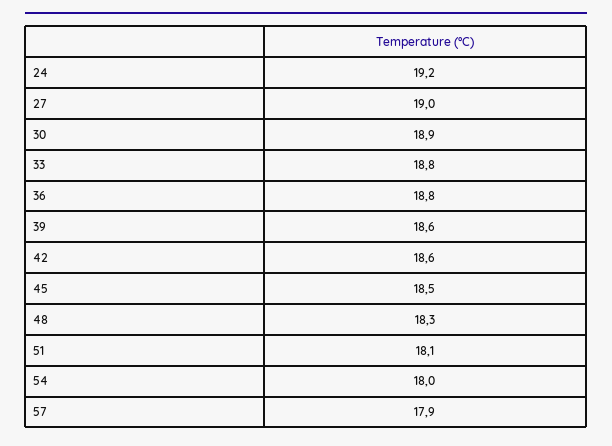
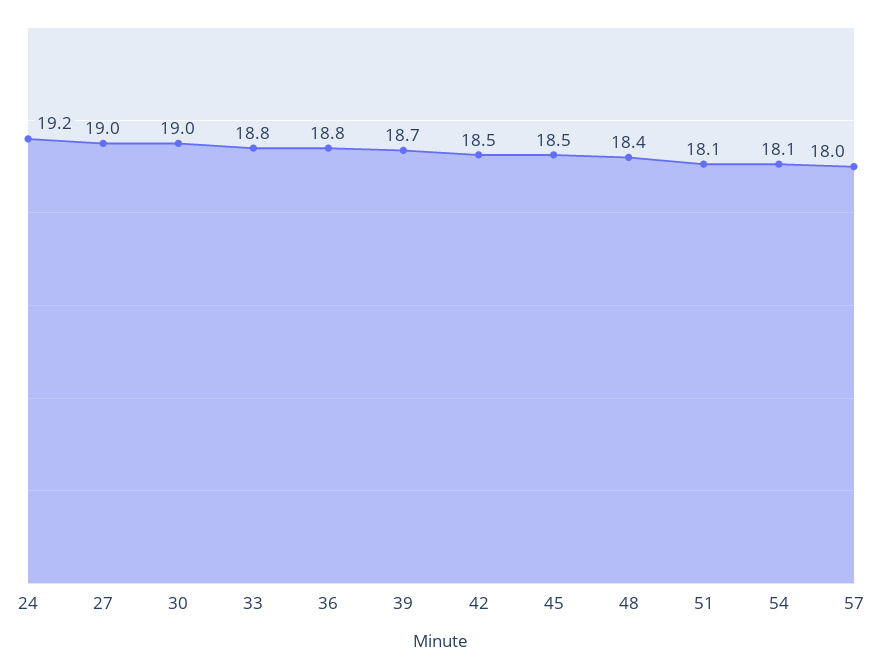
30: 18.9 -> 19
39: 18.6 -> 18.7
42: 18.6 -> 18.5
48: 18.3 -> 18.4
54: 18 -> 18.1
57: 17.9 -> 18

